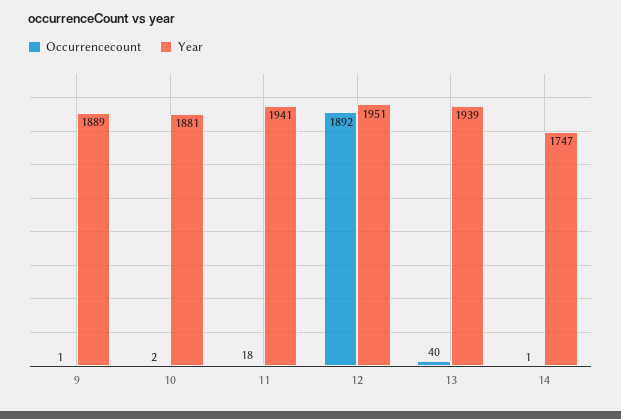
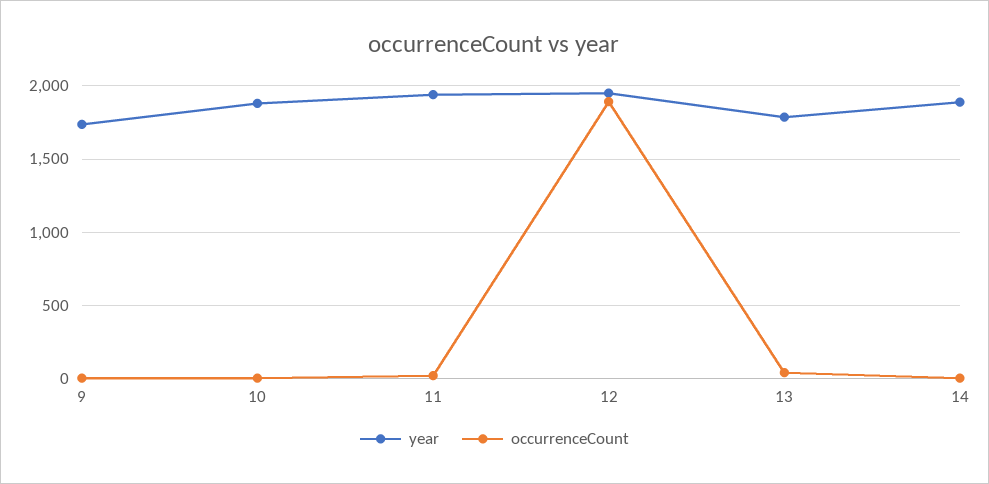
Year, 9: 1889 -> 1750
Year, 13: 1939 -> 1800
Year, 14: 1747 -> 1900

